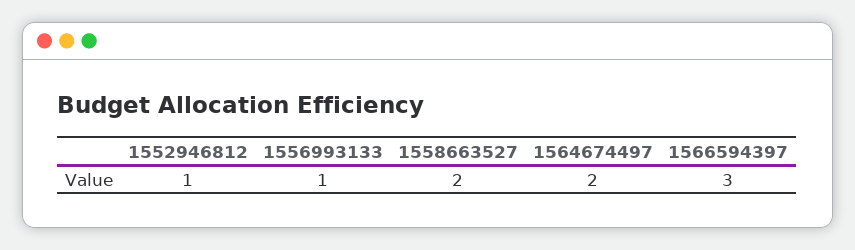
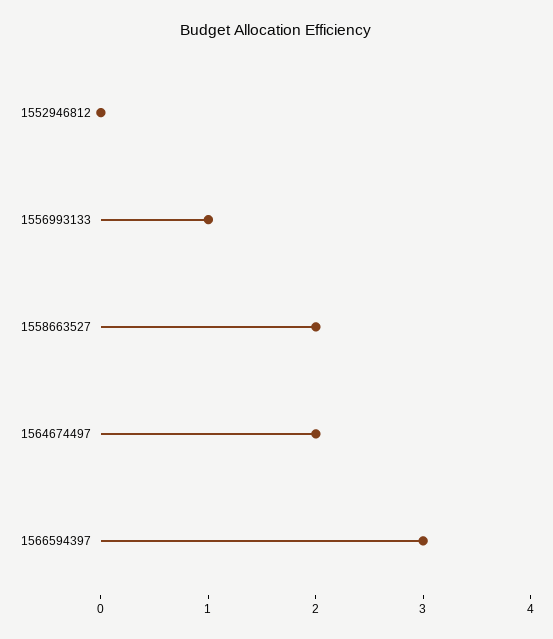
1552946812: 1 -> 0

